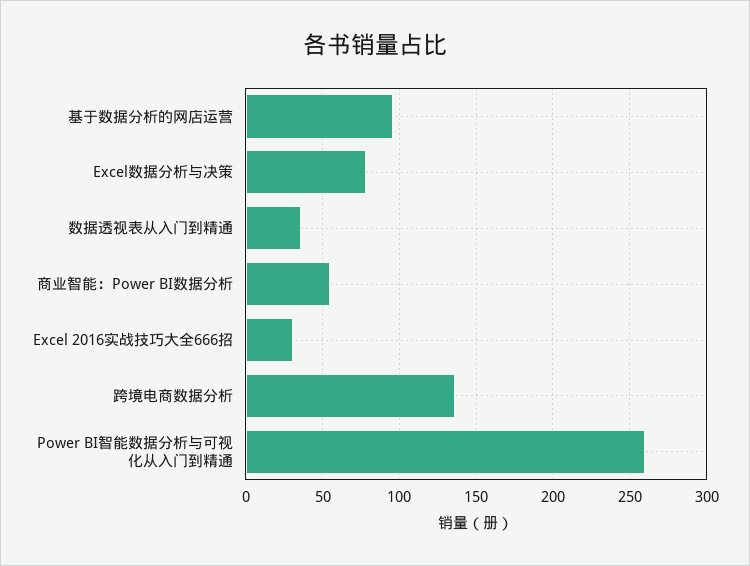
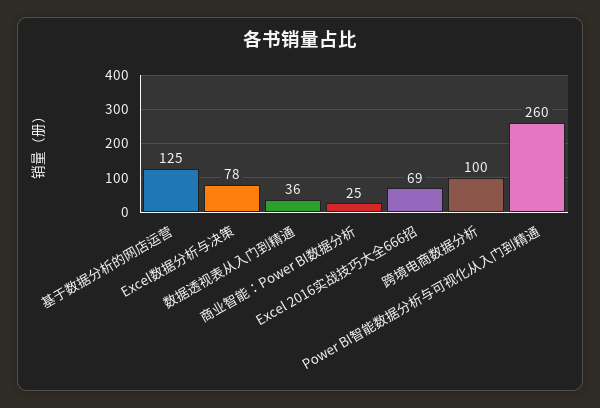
基于数据分析的网店运营: 95 -> 125
商业智能：Power BI数据分析: 55 -> 25
Excel 2016实战技巧大全666招: 30 -> 69
跨境电商数据分析: 135 -> 100

